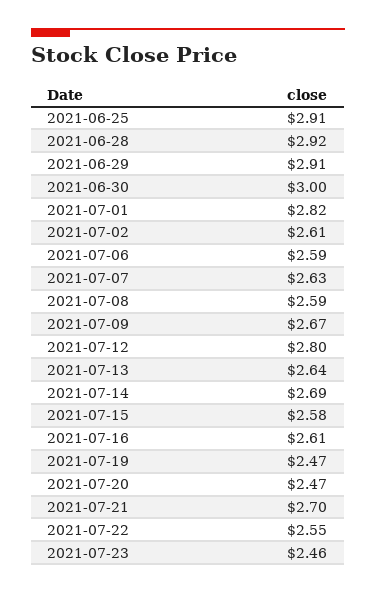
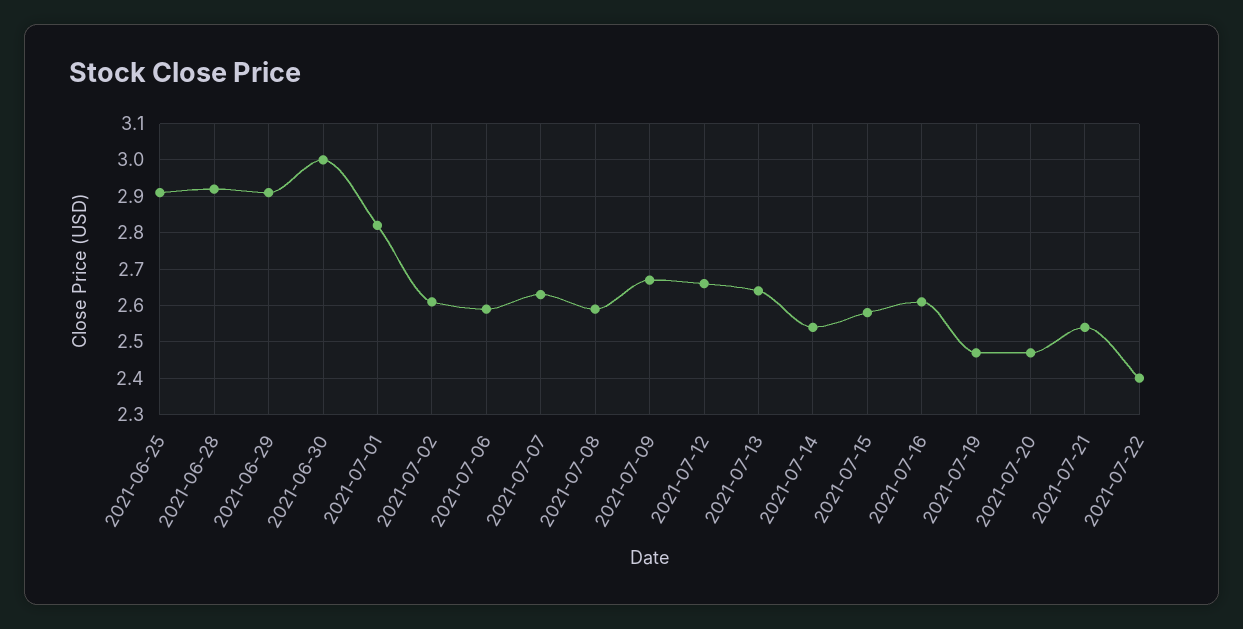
2021-07-12: 2.8 -> 2.65
2021-07-14: 2.69 -> 2.55
2021-07-21: 2.7 -> 2.55
2021-07-22: 2.55 -> 2.4
2021-07-23: 2.46 -> none

